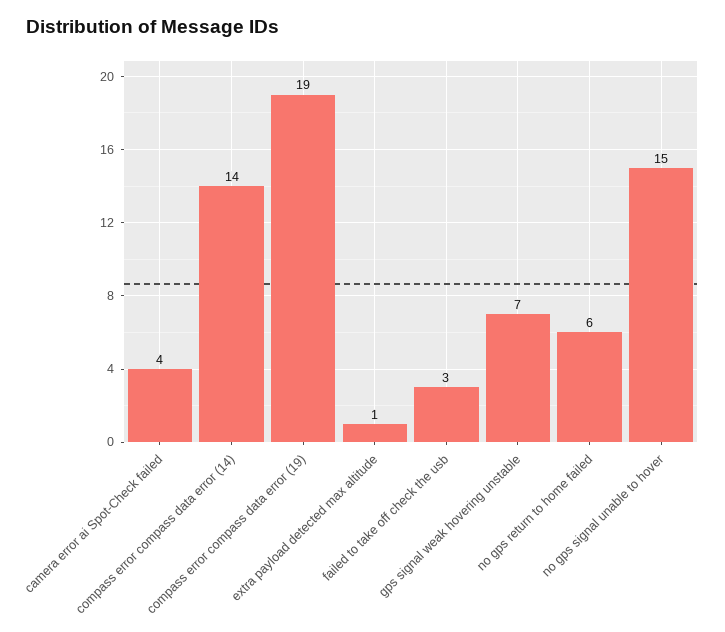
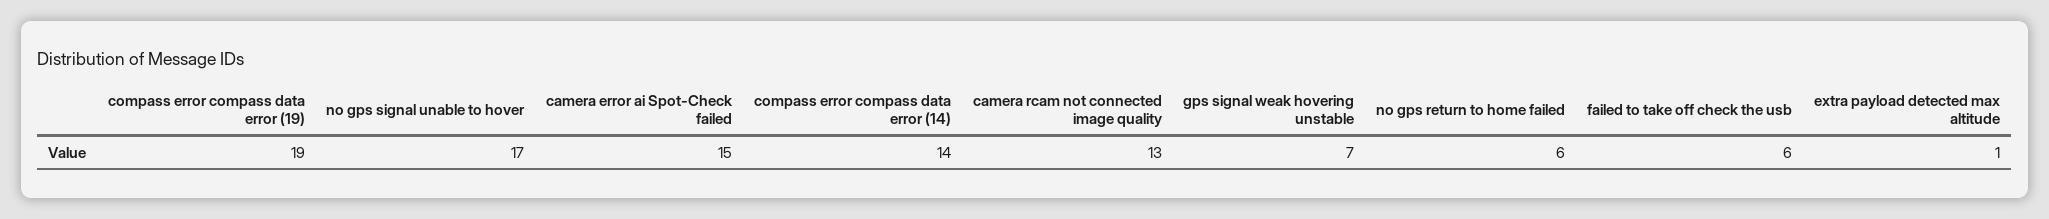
camera error ai Spot-Check failed: 4 -> 15
failed to take off check the usb: 3 -> 6
no gps signal unable to hover: 15 -> 17
camera rcam not connected image quality: none -> 13

